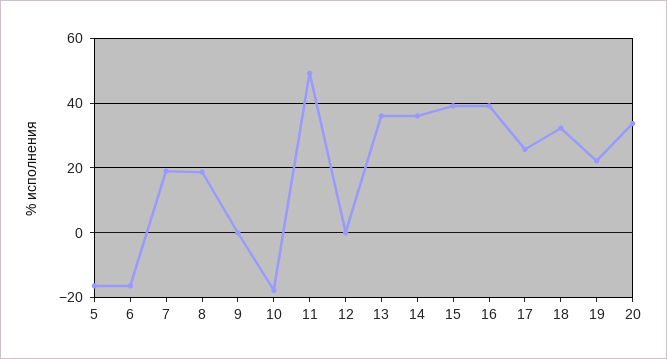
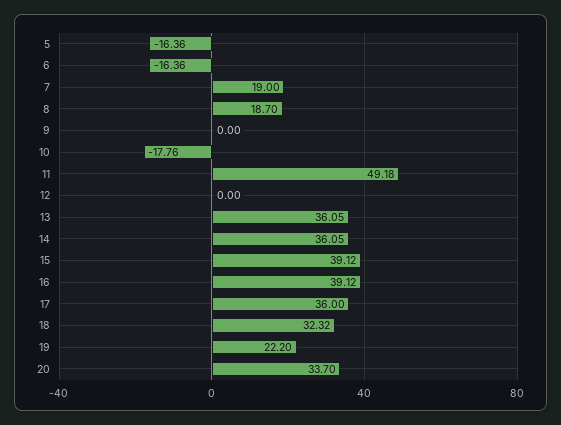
17: 26 -> 36

